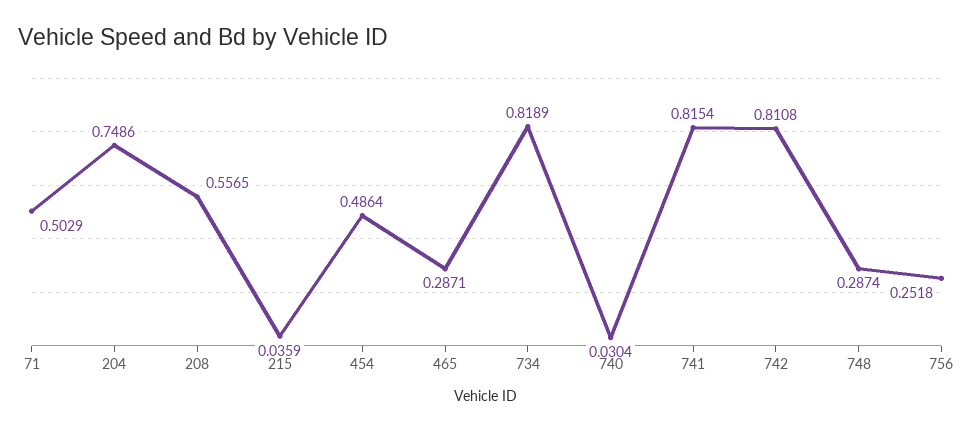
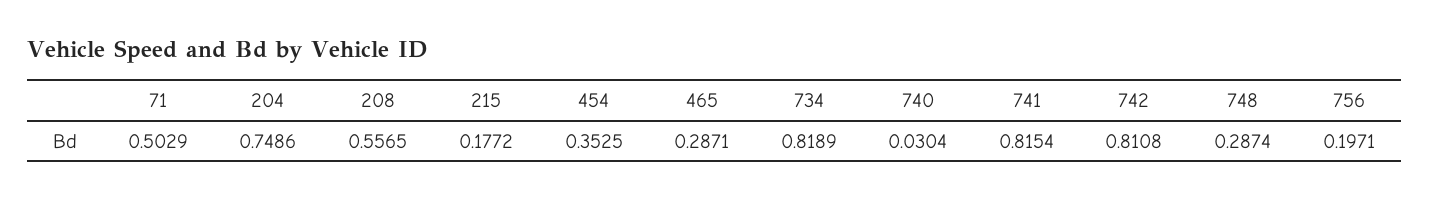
215: 0.0359 -> 0.1772
454: 0.4864 -> 0.3525
756: 0.2518 -> 0.1971

